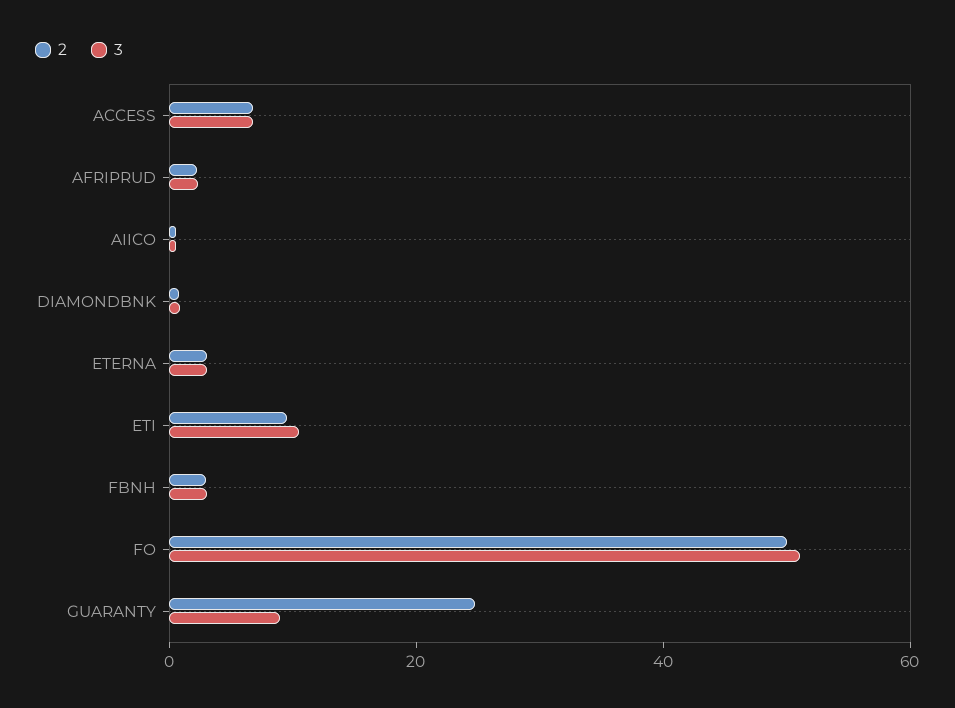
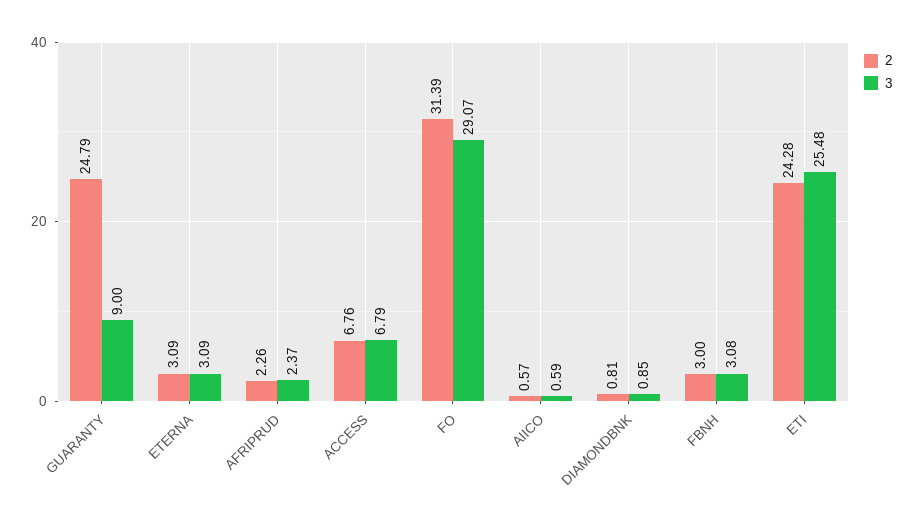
2, ETI: 10 -> 24.28
3, ETI: 10 -> 25.48
2, FO: 50 -> 31.39
3, FO: 50 -> 29.07

